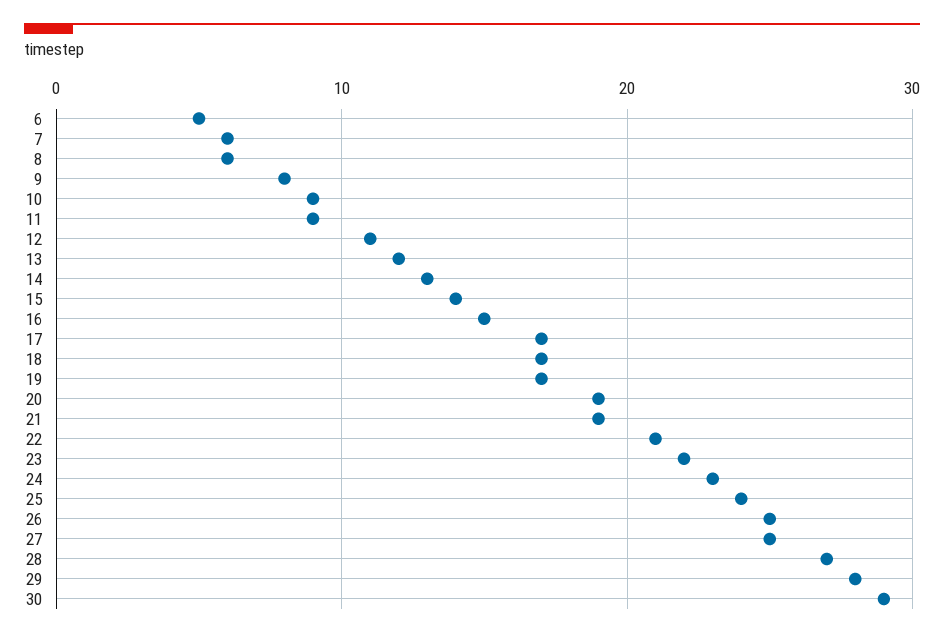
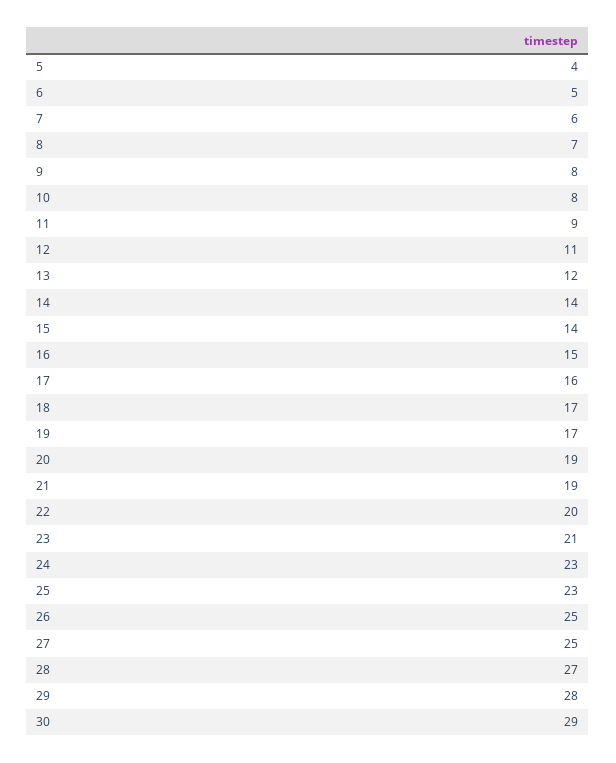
8: 6 -> 7
10: 9 -> 8
14: 13 -> 14
17: 17 -> 16
22: 21 -> 20
23: 22 -> 21
25: 24 -> 23
5: none -> 4

